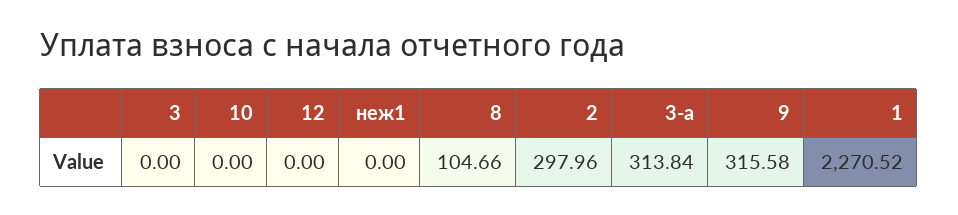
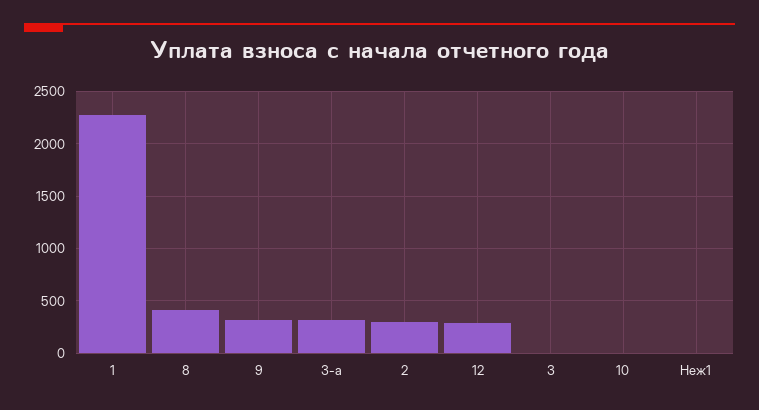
12: 0 -> 300
8: 104.66 -> 400

